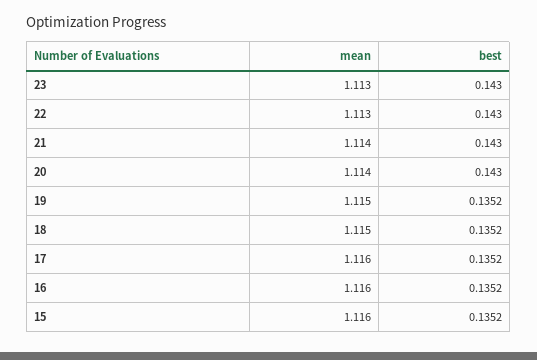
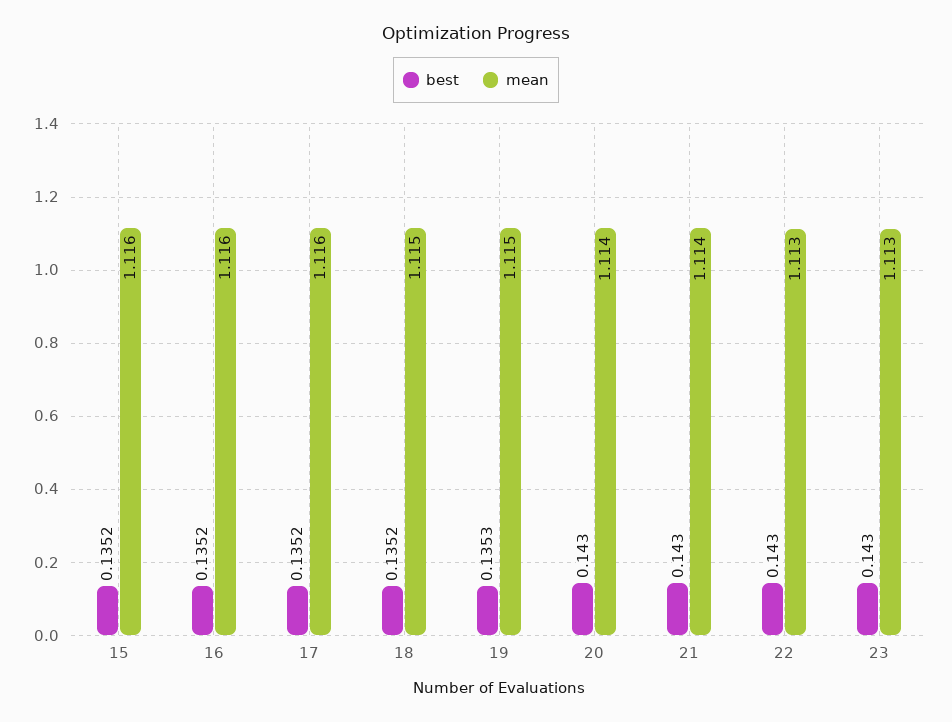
best, 19: 0.1352 -> 0.1353

